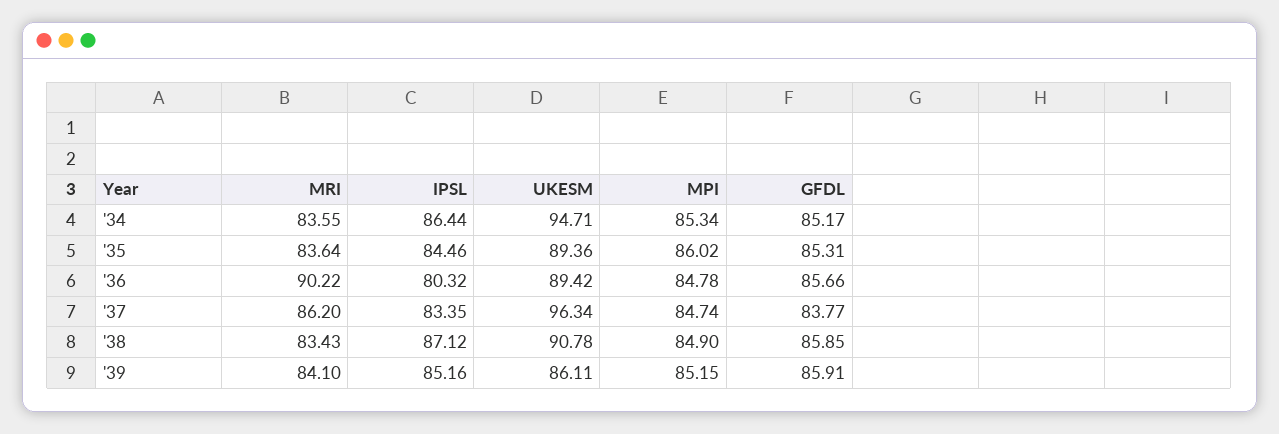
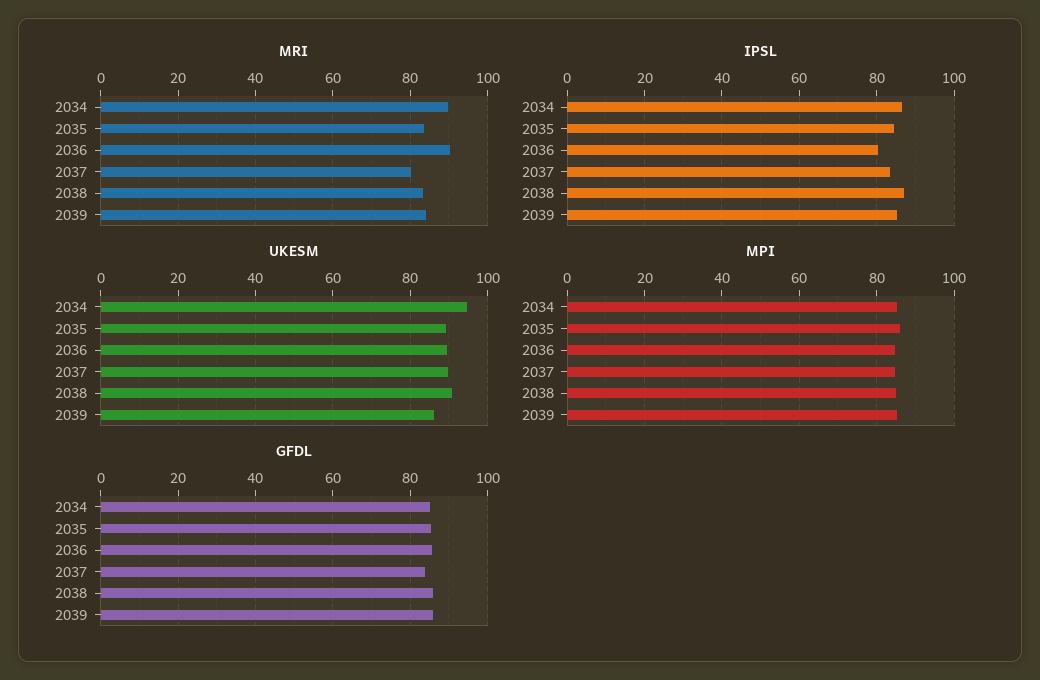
MRI, '34: 83.55 -> 90
MRI, '37: 86.2 -> 80
UKESM, '37: 96.34 -> 90

